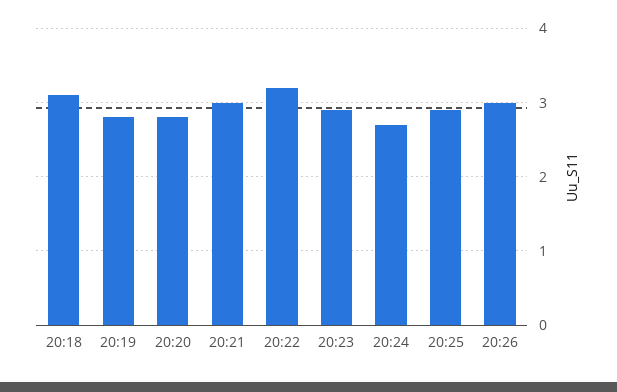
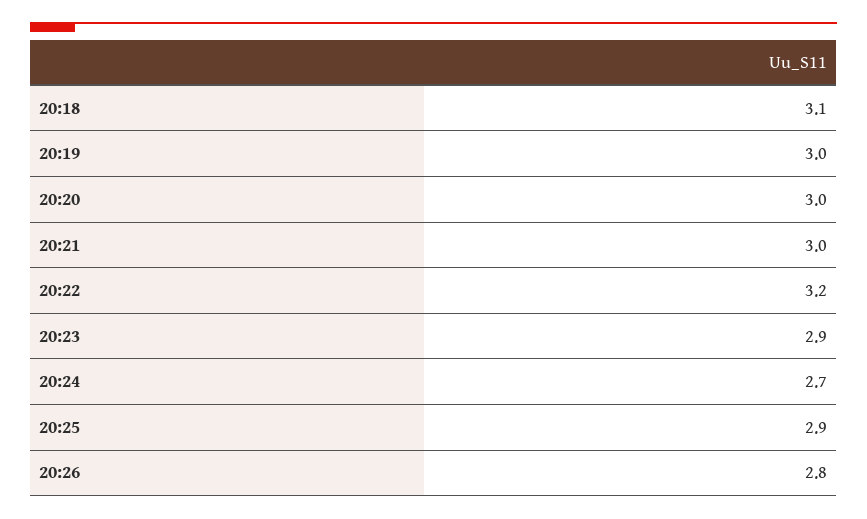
20:19: 2.8 -> 3
20:20: 2.8 -> 3
20:26: 3 -> 2.8

